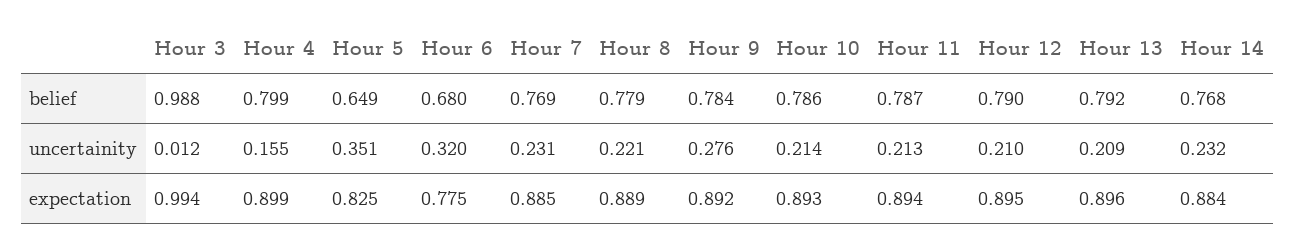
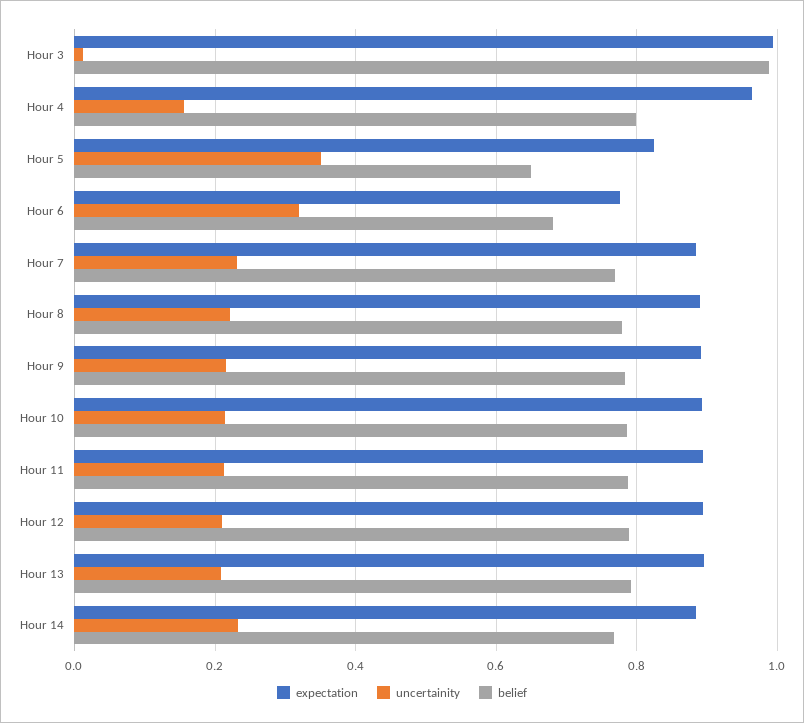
uncertainity, Hour 9: 0.276 -> 0.22
expectation, Hour 4: 0.899 -> 0.96

